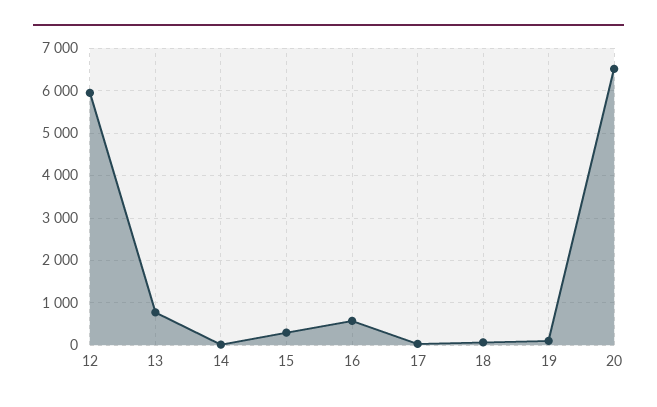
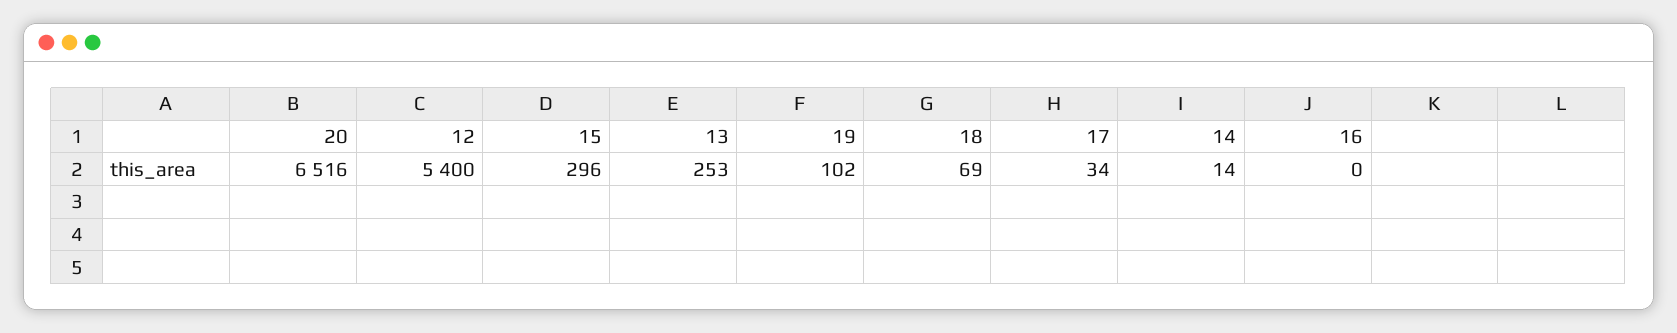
12: 6000 -> 5400
13: 800 -> 253
16: 600 -> 0

